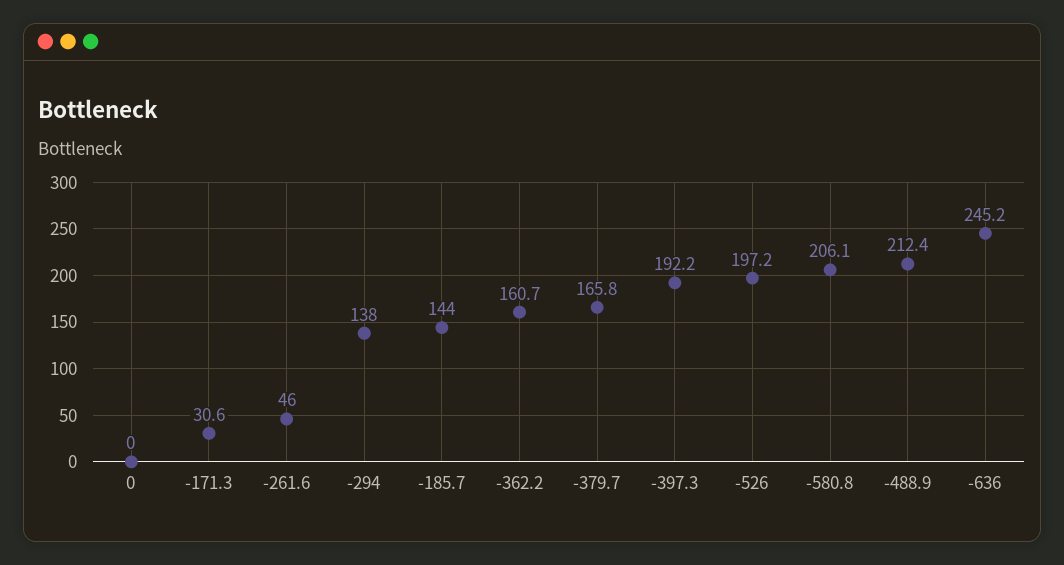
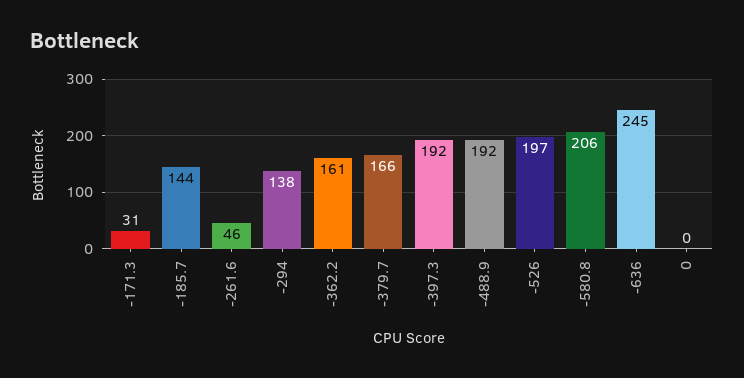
-488.9: 212.4 -> 192

